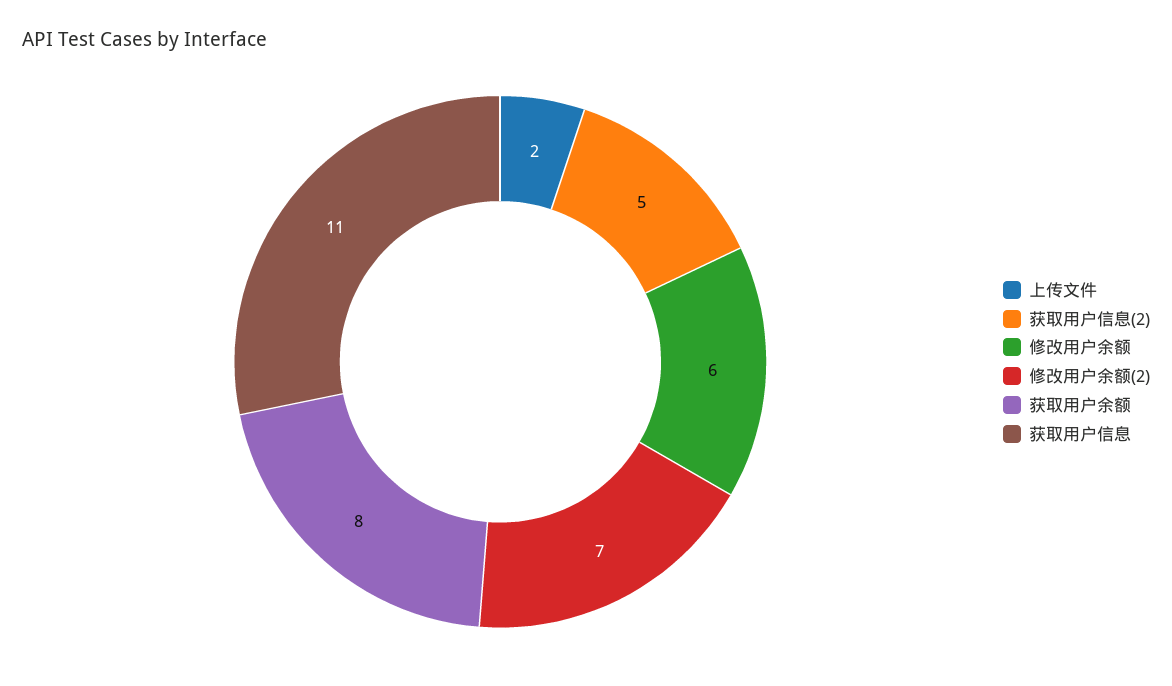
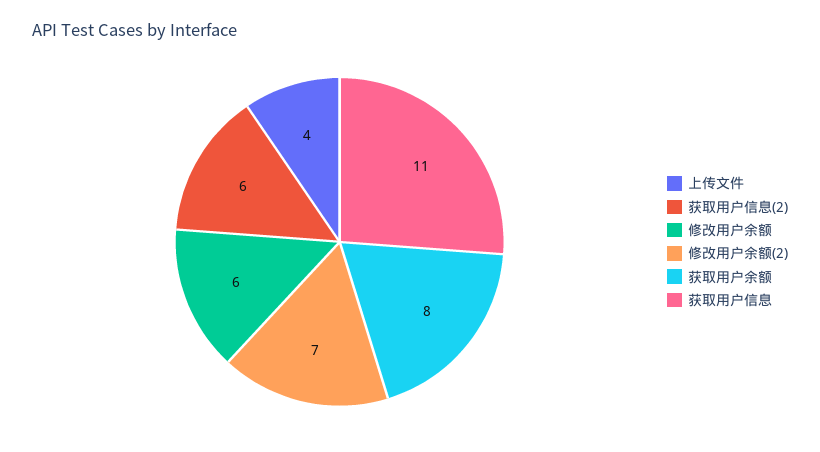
上传文件: 2 -> 4
获取用户信息(2): 5 -> 6

